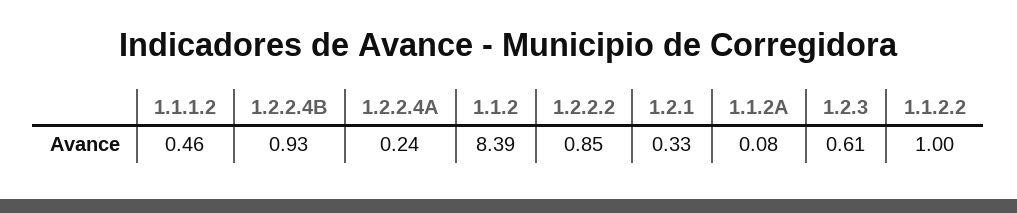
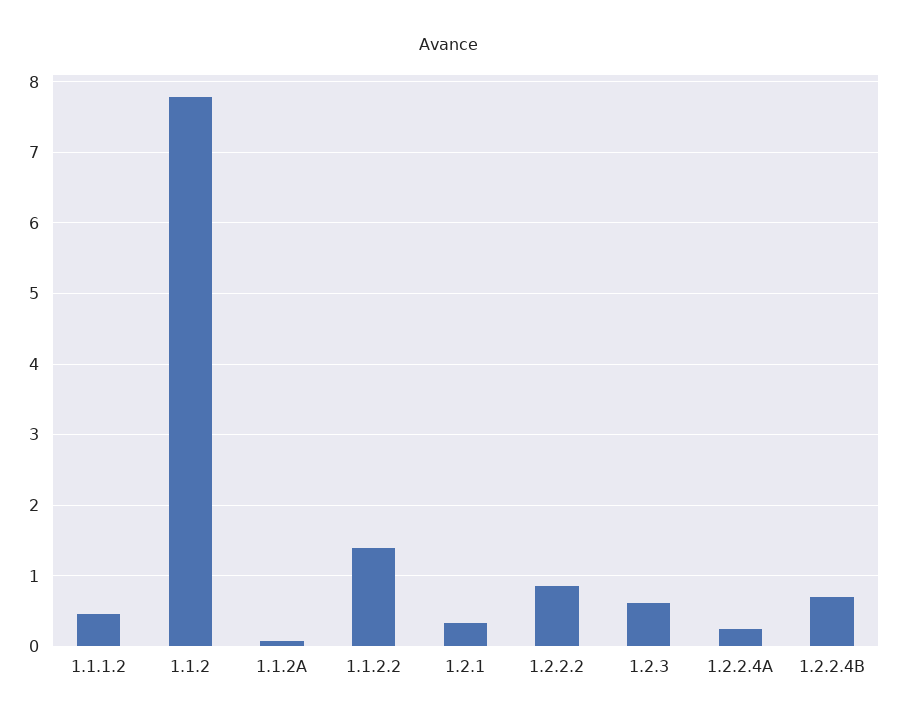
1.2.2.4B: 0.93 -> 0.7
1.1.2: 8.39 -> 7.8
1.1.2.2: 1 -> 1.4

